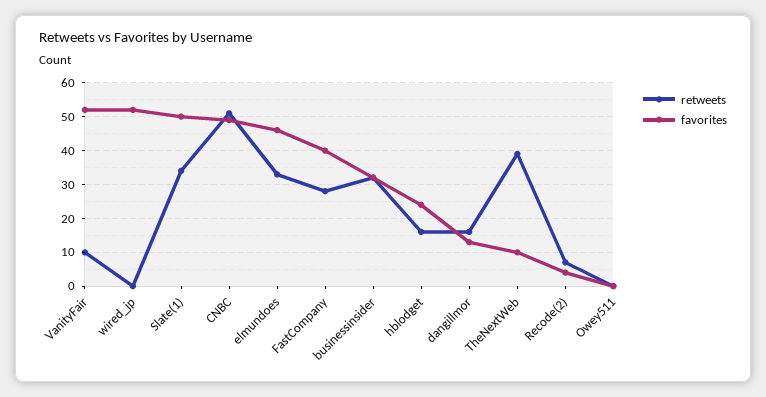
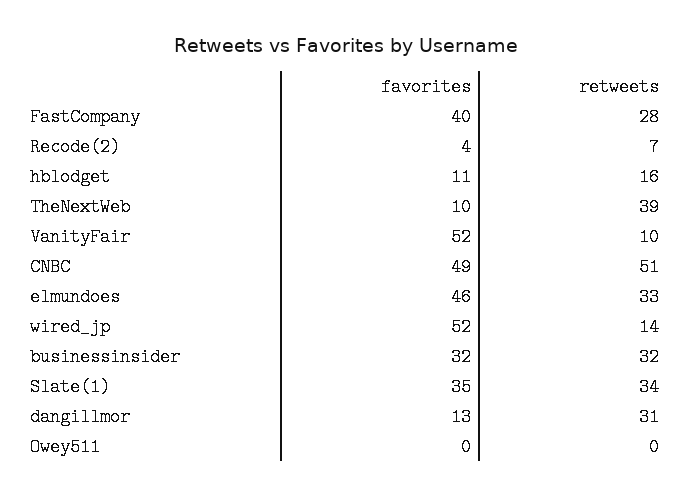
retweets, wired_jp: 0 -> 14
favorites, Slate(1): 50 -> 35
favorites, hblodget: 25 -> 11
retweets, dangillmor: 15 -> 31

